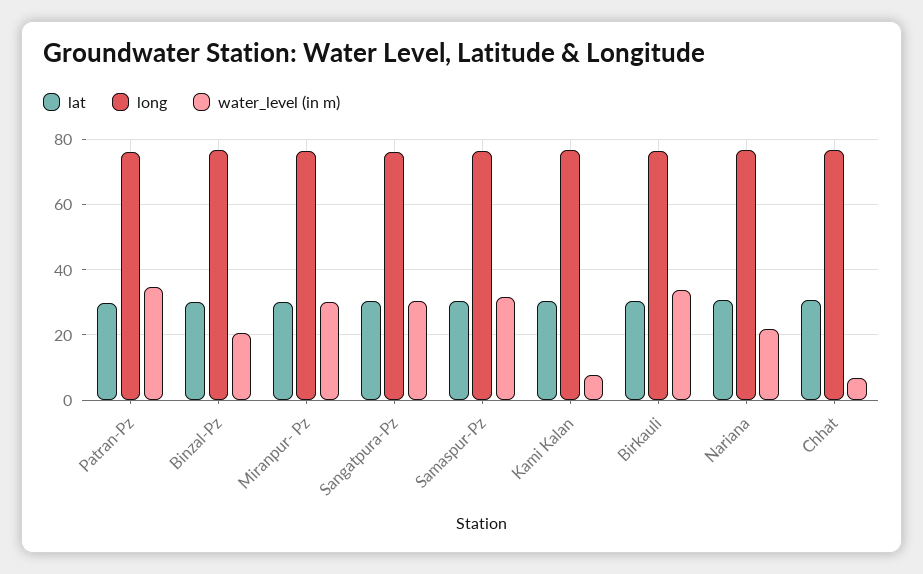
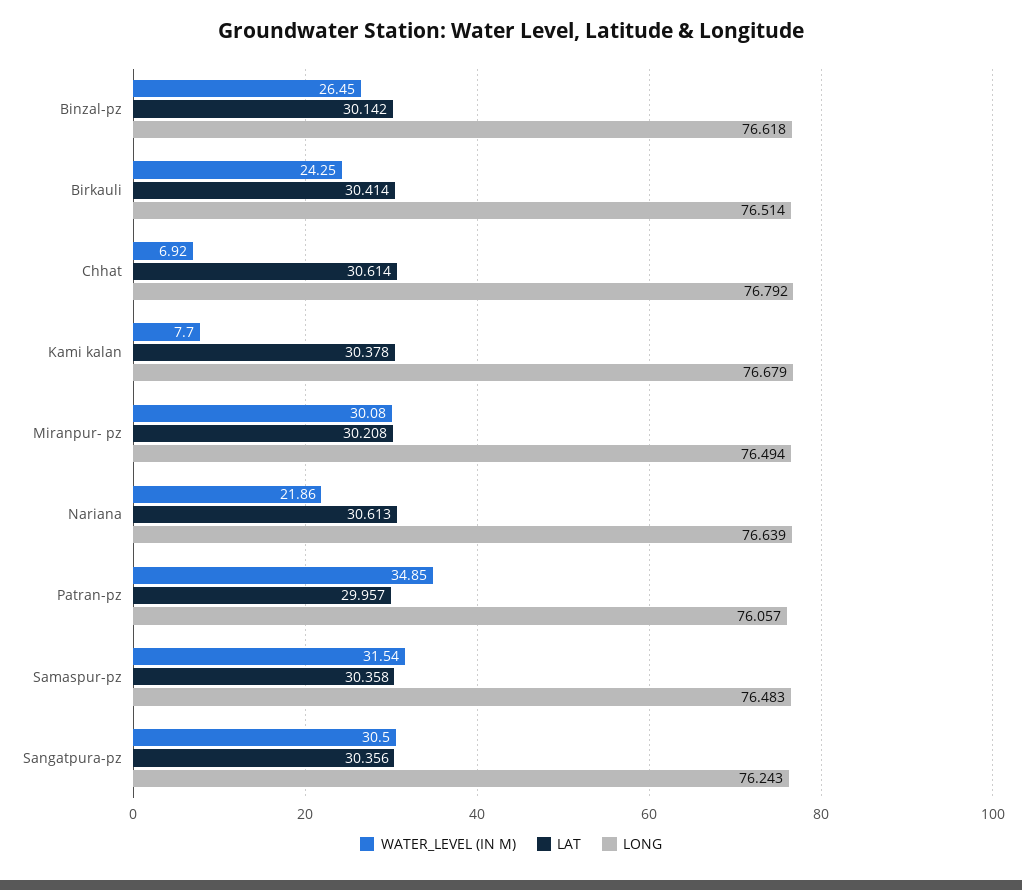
water_level (in m), Binzal-Pz: 20 -> 26.45
water_level (in m), Birkauli: 34 -> 24.25

